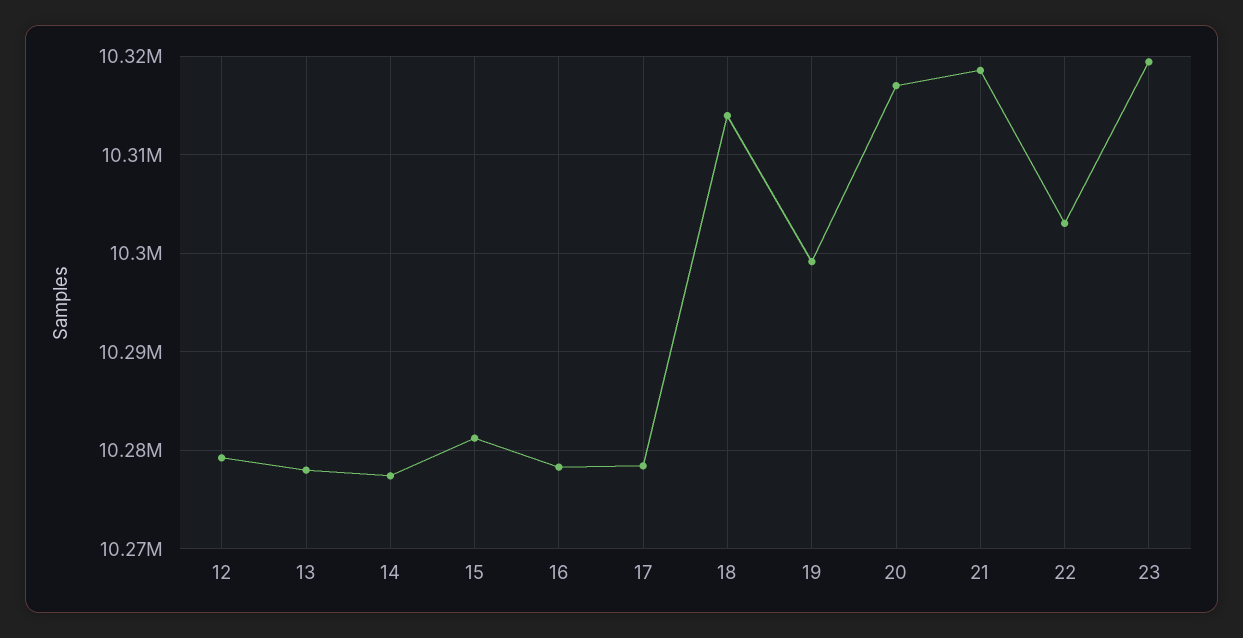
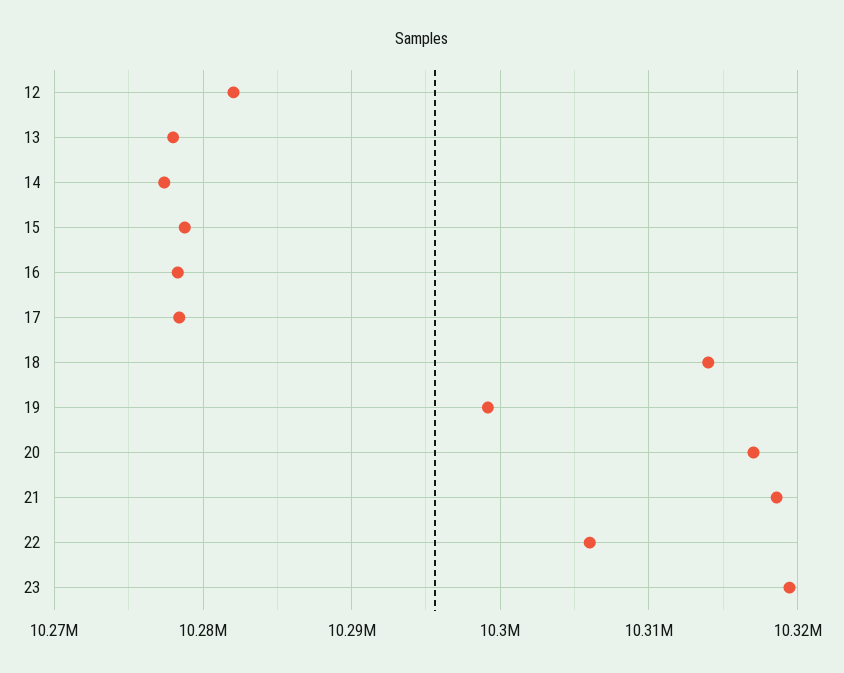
12: 10279000 -> 10282000
15: 10281000 -> 10279000
22: 10303000 -> 10306000

